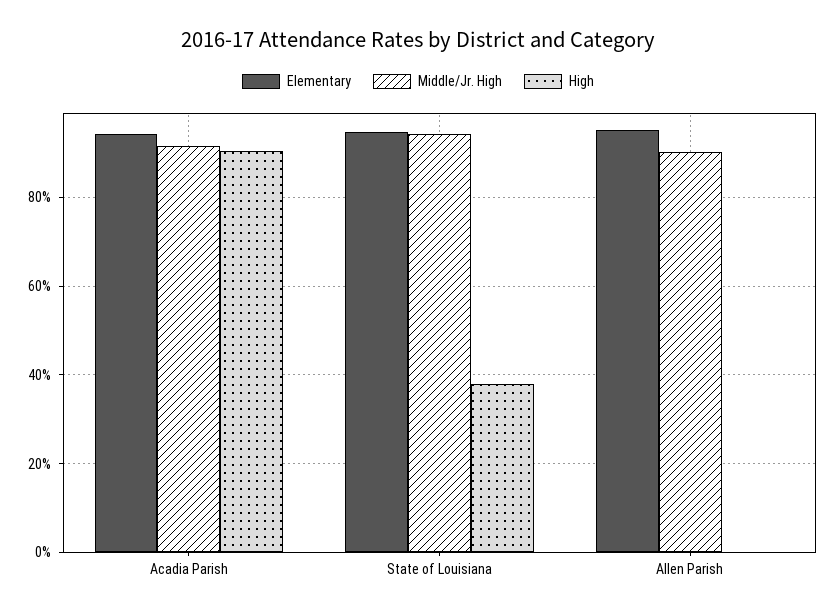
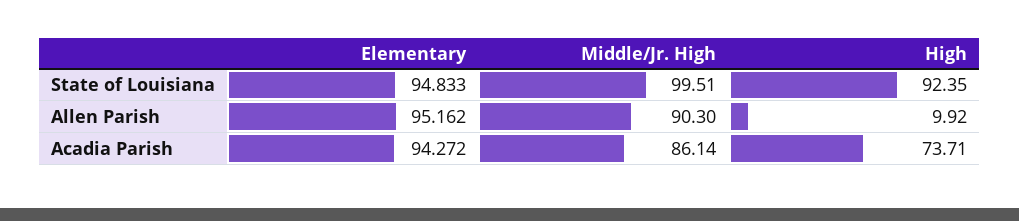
Middle/Jr. High, Acadia Parish: 92 -> 86.14
High, Acadia Parish: 90 -> 73.71
Middle/Jr. High, State of Louisiana: 94 -> 99.51
High, State of Louisiana: 38 -> 92.35
High, Allen Parish: 0 -> 9.92

